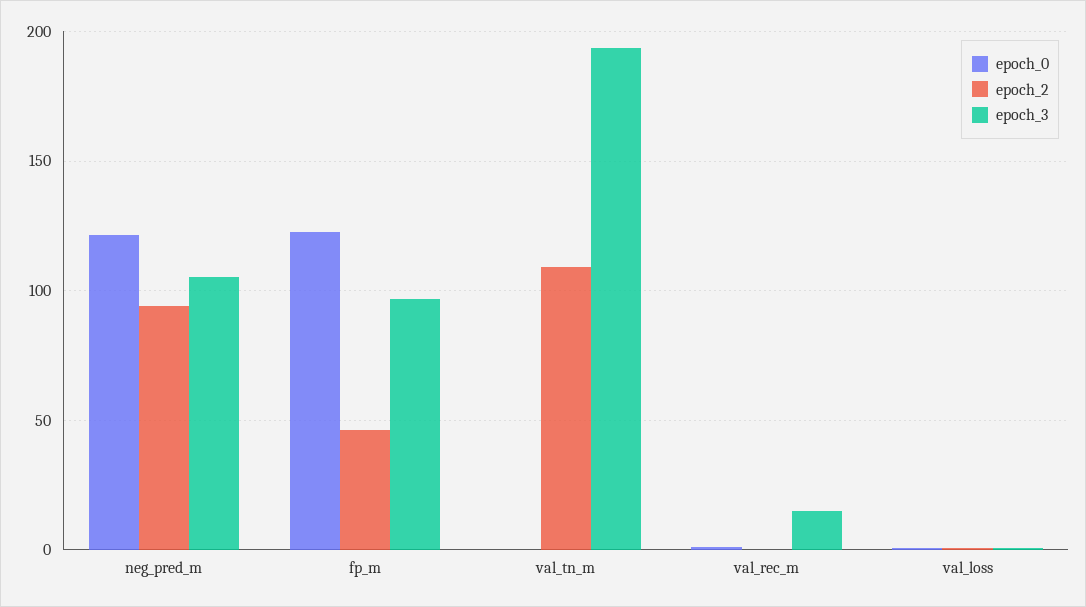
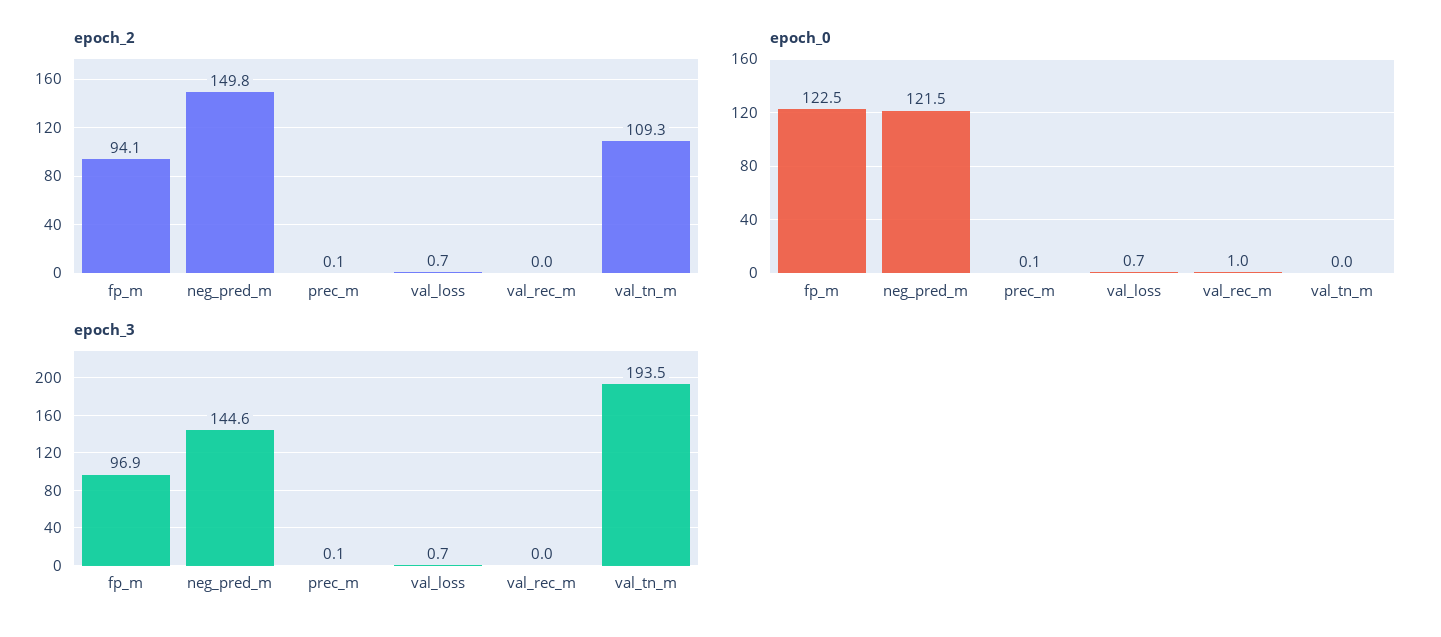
epoch_2, neg_pred_m: 95 -> 149.8
epoch_3, neg_pred_m: 105 -> 144.6
epoch_2, fp_m: 45 -> 94.1
epoch_3, val_rec_m: 15 -> 0
epoch_2, prec_m: none -> 0.1
epoch_0, prec_m: none -> 0.1
epoch_3, prec_m: none -> 0.1

